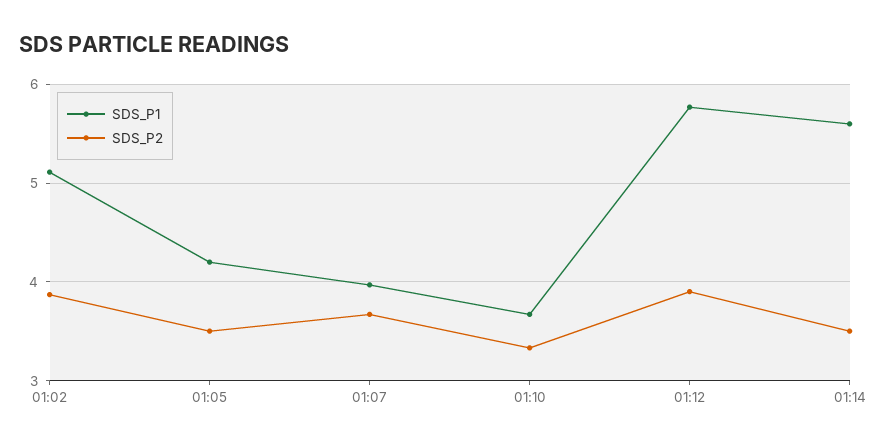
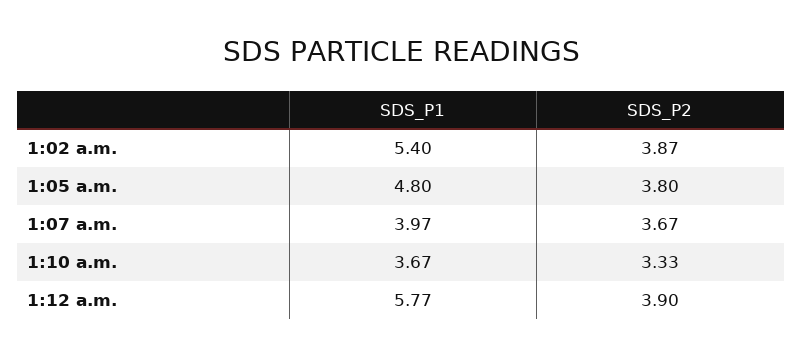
SDS_P1, 01:02: 5.1 -> 5.4
SDS_P1, 01:05: 4.2 -> 4.8
SDS_P2, 01:05: 3.5 -> 3.8
SDS_P1, 01:14: 5.6 -> none
SDS_P2, 01:14: 3.5 -> none

